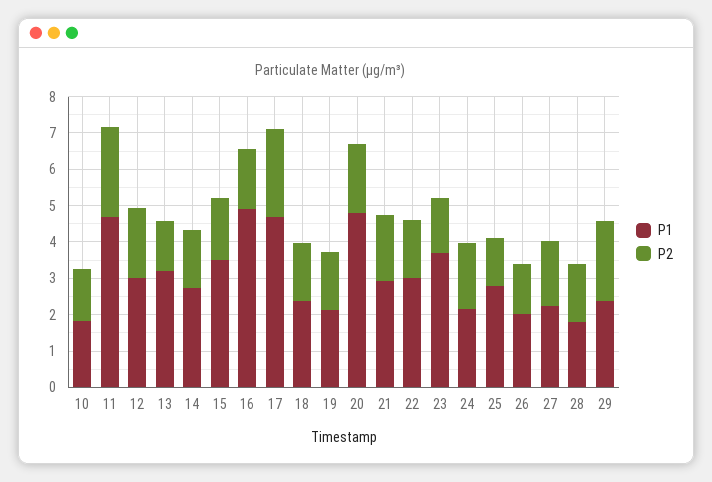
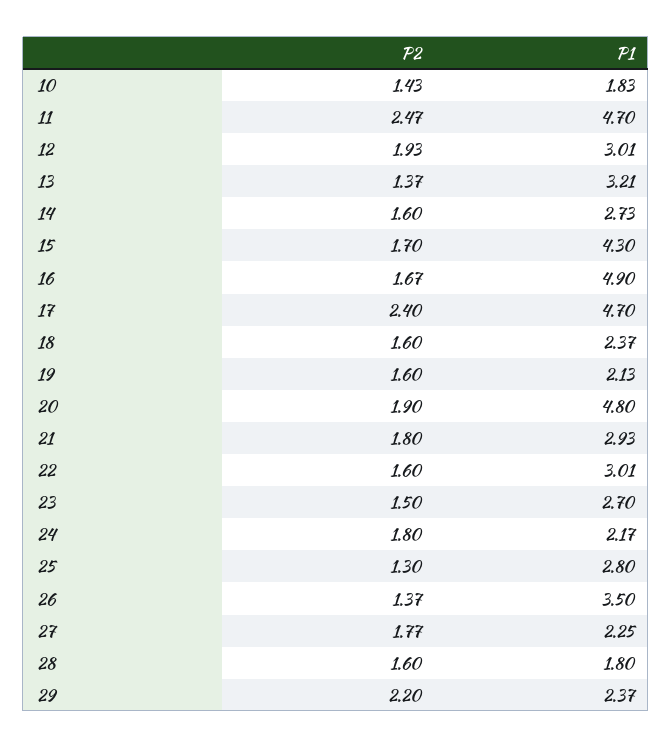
P1, 15: 3.5 -> 4.3
P1, 23: 3.75 -> 2.7
P1, 26: 2 -> 3.5

